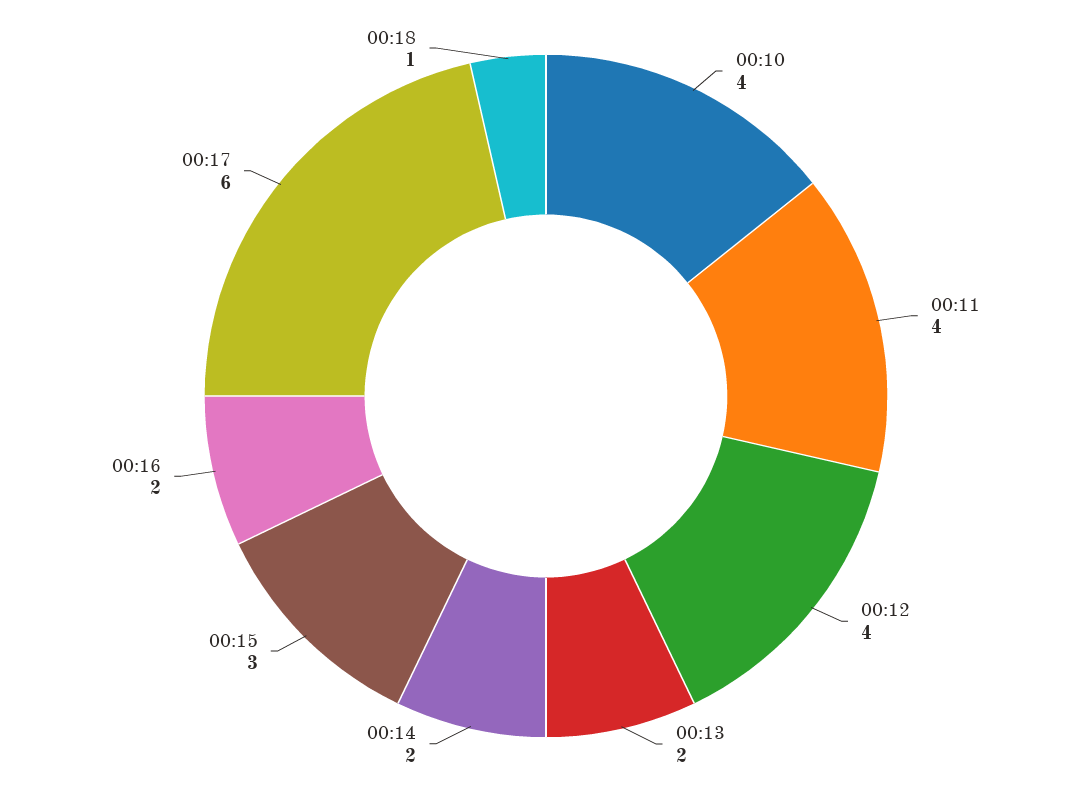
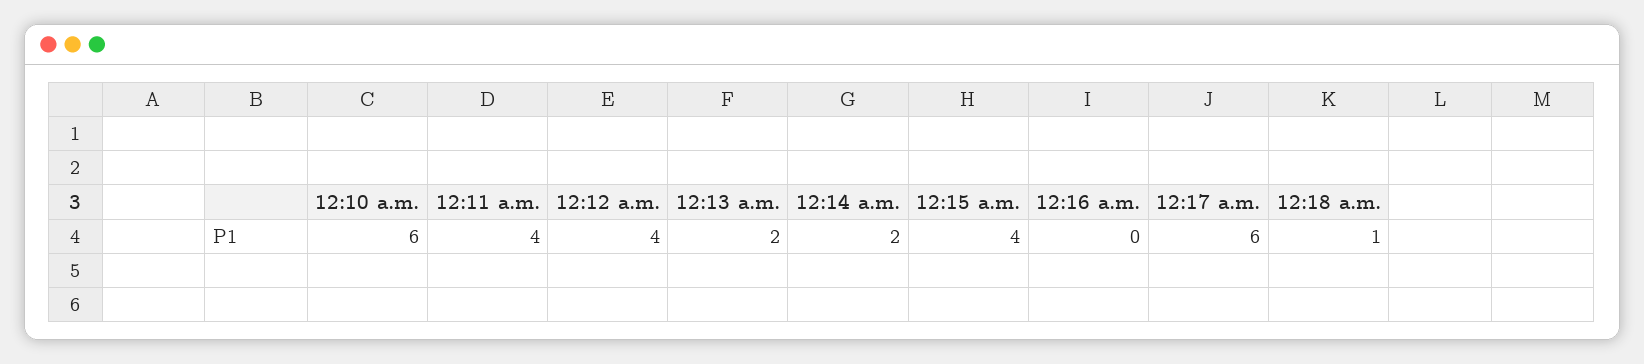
00:10: 4 -> 6
00:15: 3 -> 4
00:16: 2 -> 0

